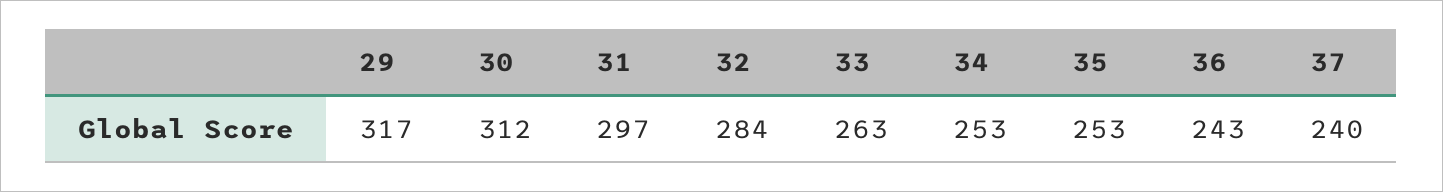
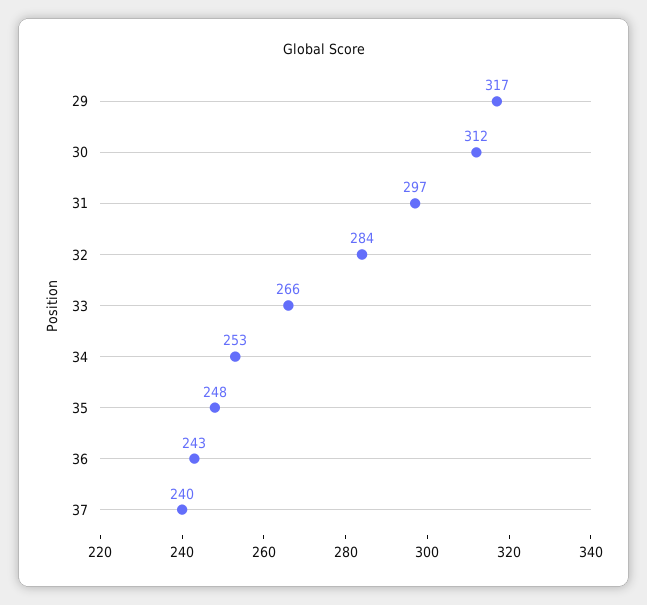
33: 263 -> 266
35: 253 -> 248

